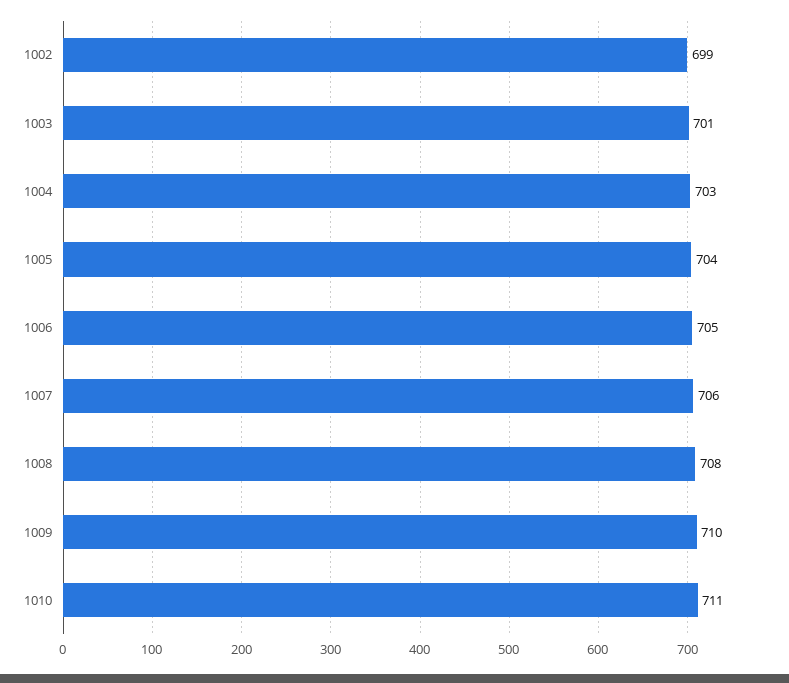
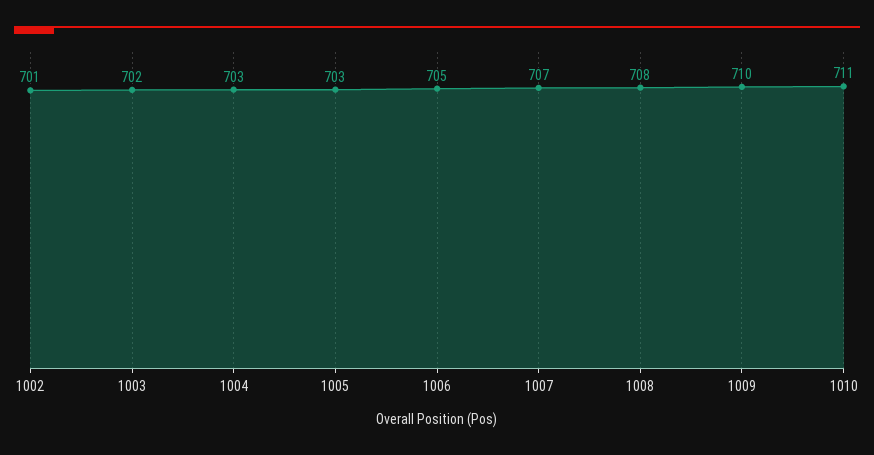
1002: 699 -> 701
1003: 701 -> 702
1005: 704 -> 703
1007: 706 -> 707

